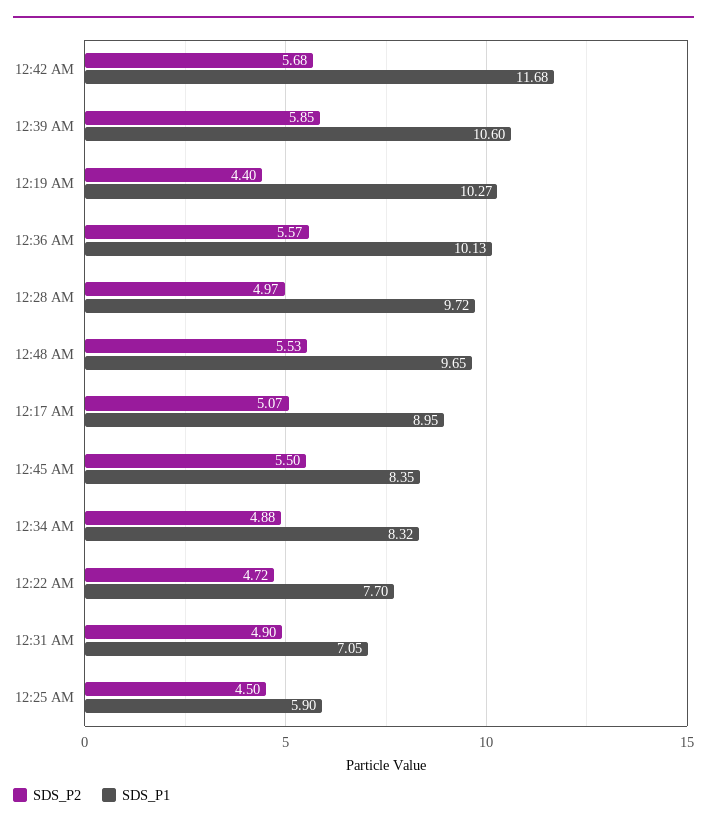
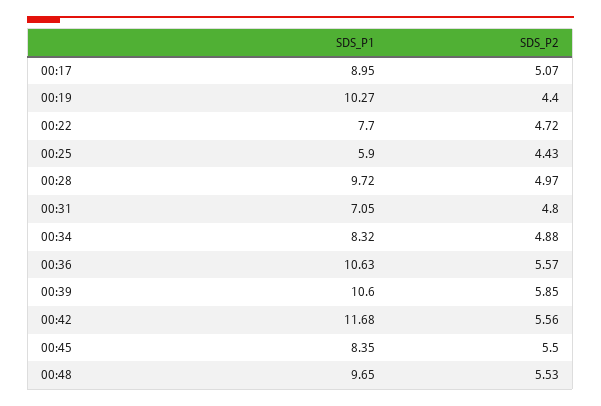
SDS_P2, 12:42 AM: 5.68 -> 5.56
SDS_P1, 12:36 AM: 10.13 -> 10.63
SDS_P2, 12:31 AM: 4.9 -> 4.8
SDS_P2, 12:25 AM: 4.5 -> 4.43

